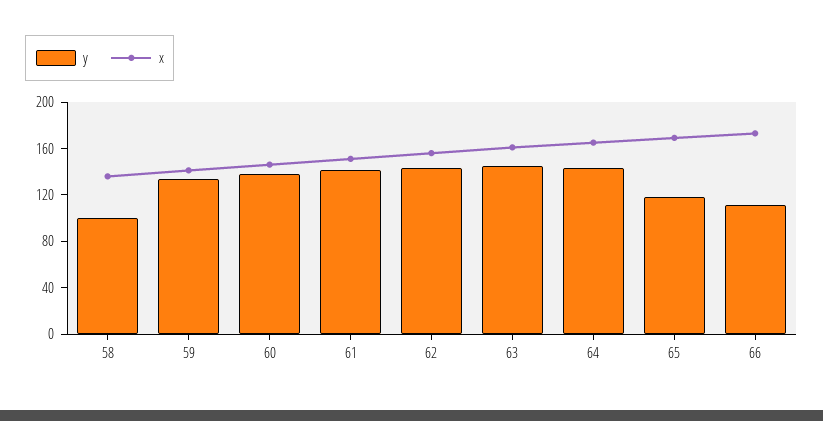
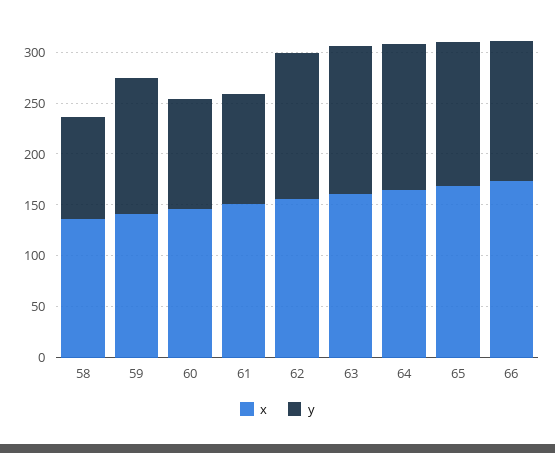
y, 60: 140 -> 110
y, 61: 140 -> 110
y, 65: 120 -> 140
y, 66: 110 -> 140

